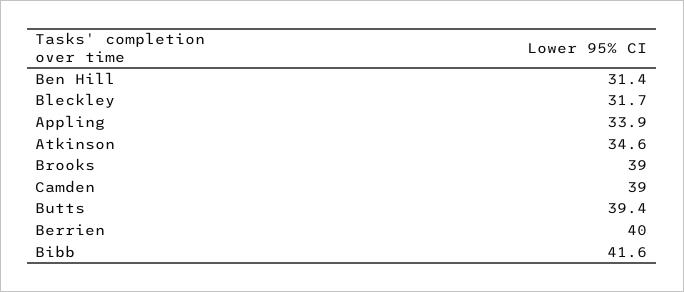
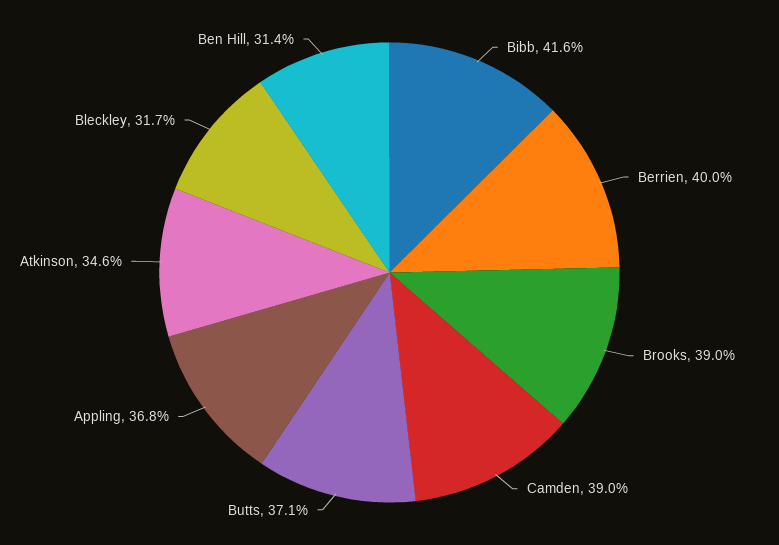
Appling: 33.9 -> 36.8
Butts: 39.4 -> 37.1

